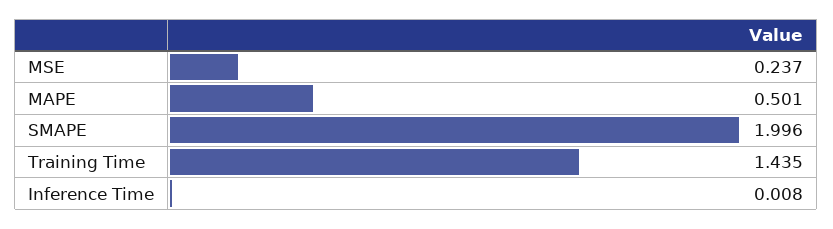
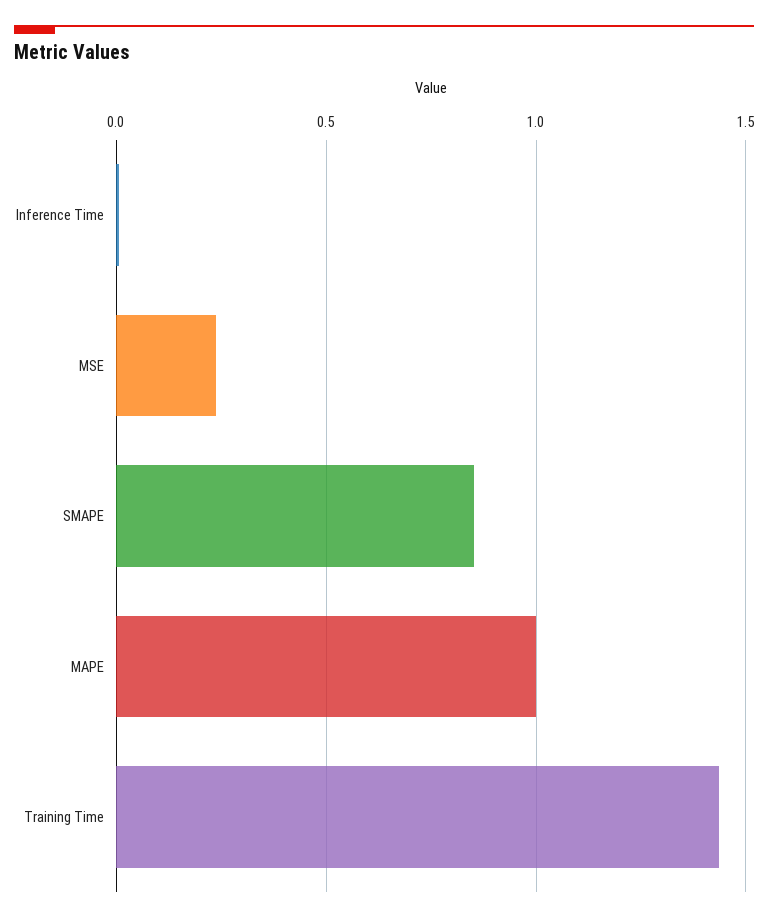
MAPE: 0.501 -> 1
SMAPE: 1.996 -> 0.85

